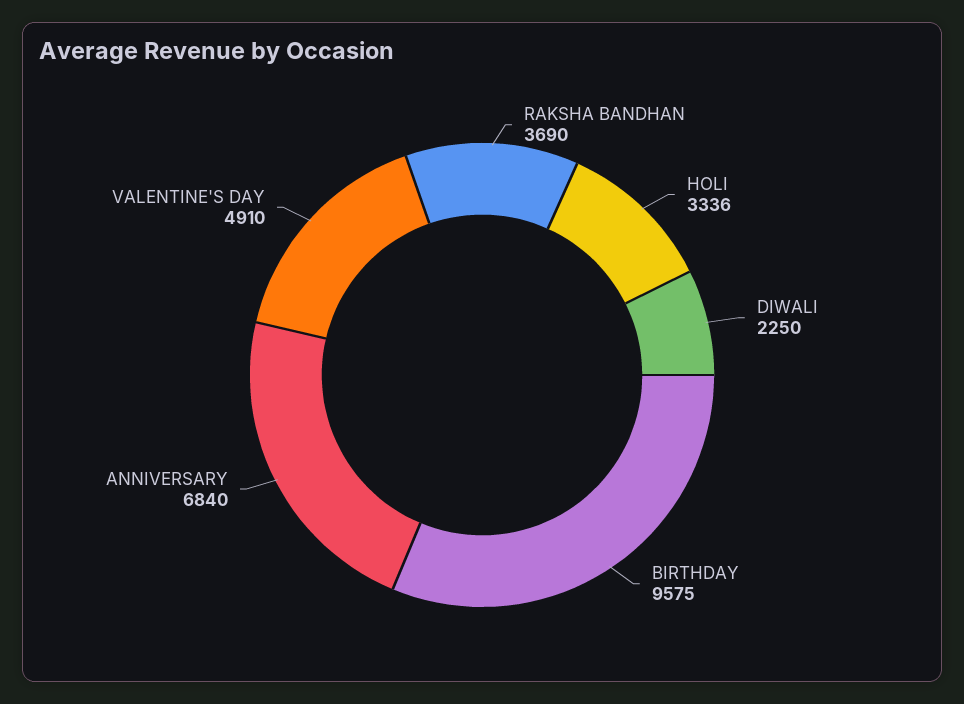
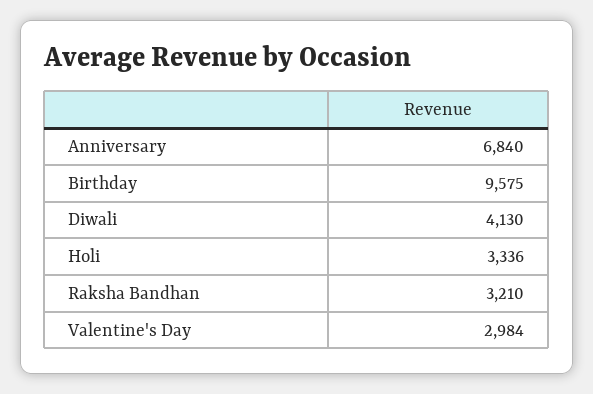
RAKSHA BANDHAN: 3690 -> 3210
DIWALI: 2250 -> 4130
VALENTINE'S DAY: 4910 -> 2984

